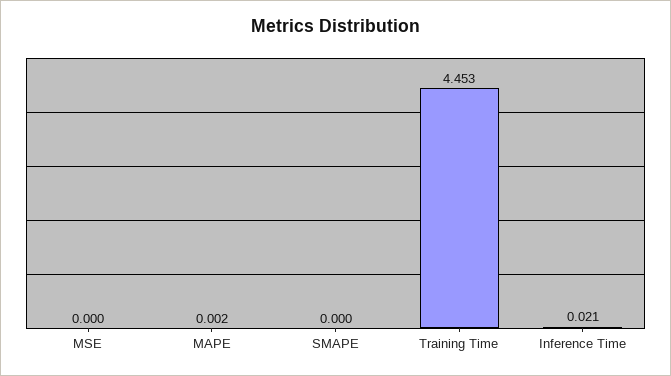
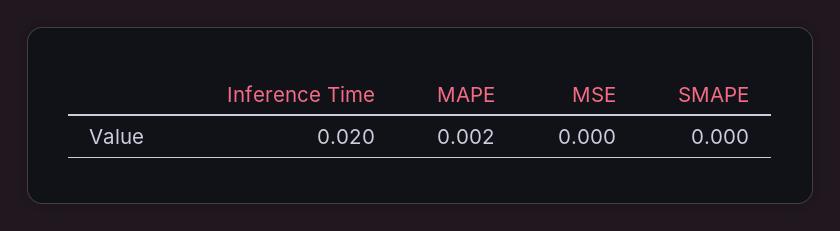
Training Time: 4.453 -> none
Inference Time: 0.021 -> 0.02

